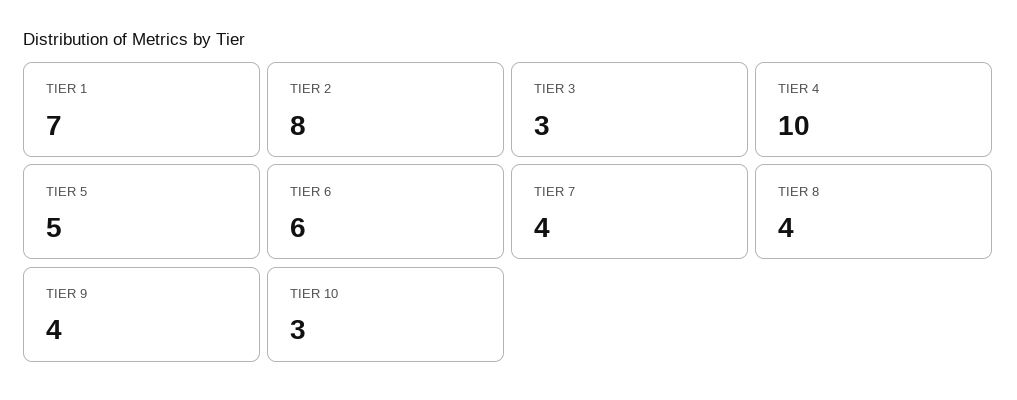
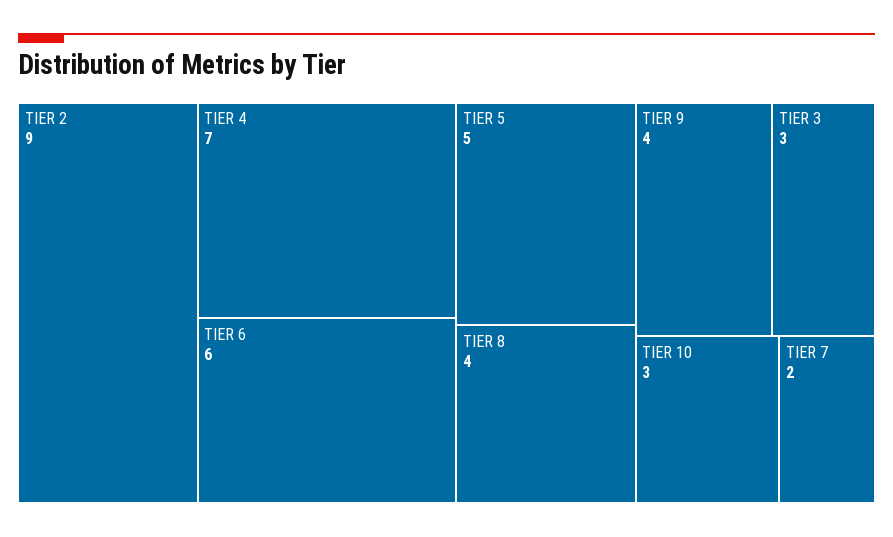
TIER 1: 7 -> none
TIER 2: 8 -> 9
TIER 4: 10 -> 7
TIER 7: 4 -> 2

